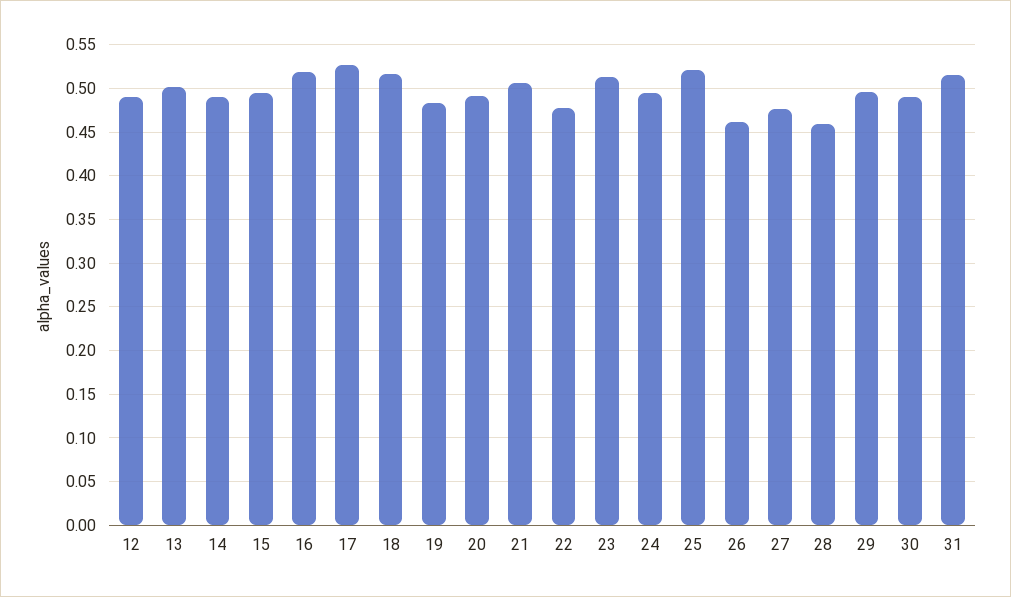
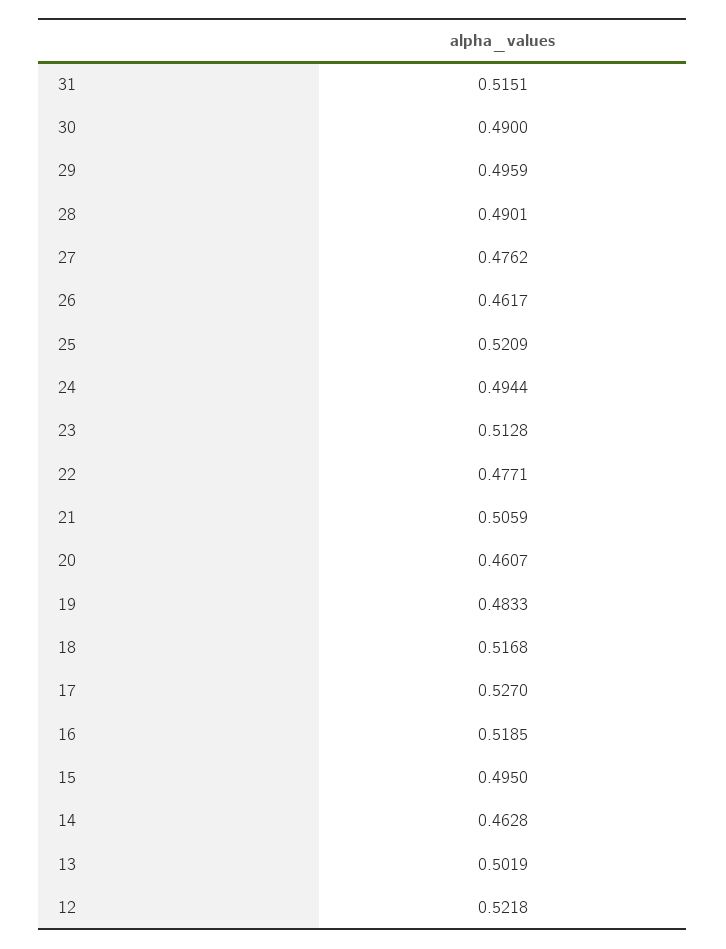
12: 0.49 -> 0.5218
14: 0.49 -> 0.4628
20: 0.49 -> 0.4607
28: 0.46 -> 0.4901

